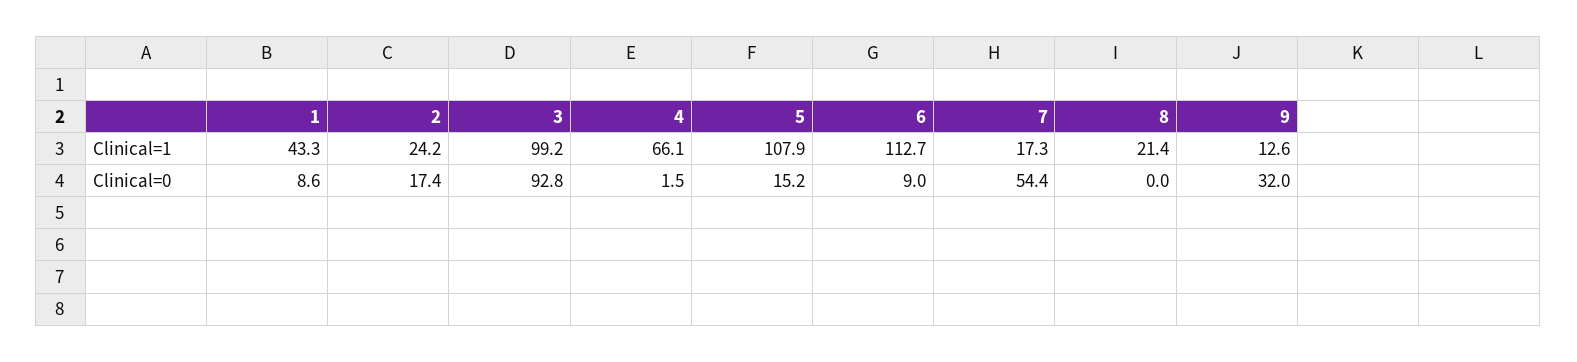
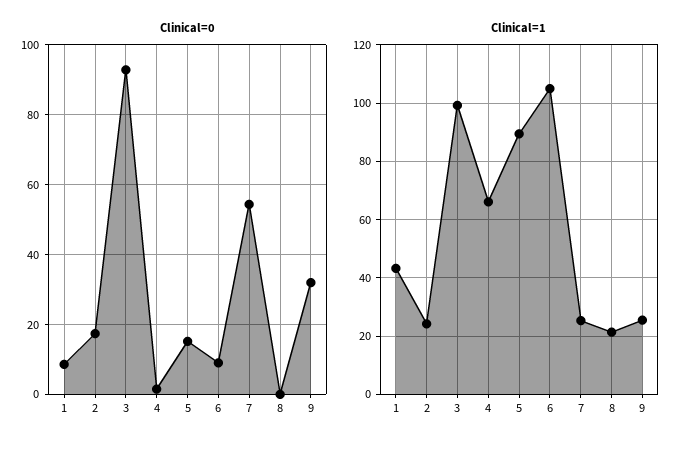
Clinical=1, 5: 107.9 -> 90
Clinical=1, 6: 112.7 -> 105
Clinical=1, 7: 17.3 -> 25
Clinical=1, 9: 12.6 -> 25

